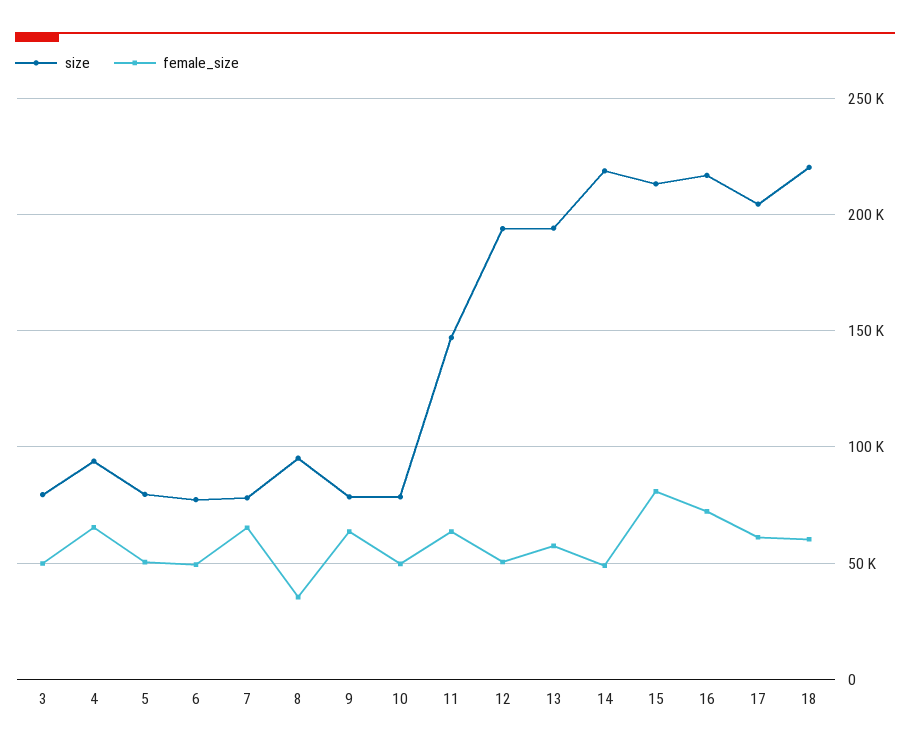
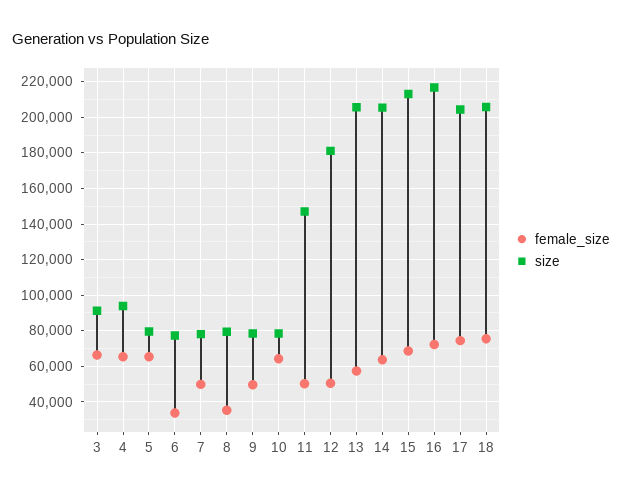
size, 3: 80000 -> 90000
female_size, 3: 50000 -> 65000
female_size, 5: 50000 -> 65000
female_size, 6: 50000 -> 35000
female_size, 7: 65000 -> 50000
size, 8: 95000 -> 80000
female_size, 9: 65000 -> 50000
female_size, 10: 50000 -> 65000
female_size, 11: 65000 -> 50000
size, 12: 195000 -> 180000
size, 13: 195000 -> 205000
size, 14: 220000 -> 205000
female_size, 14: 50000 -> 65000
female_size, 15: 80000 -> 70000
female_size, 17: 60000 -> 75000
size, 18: 220000 -> 205000
female_size, 18: 60000 -> 75000

